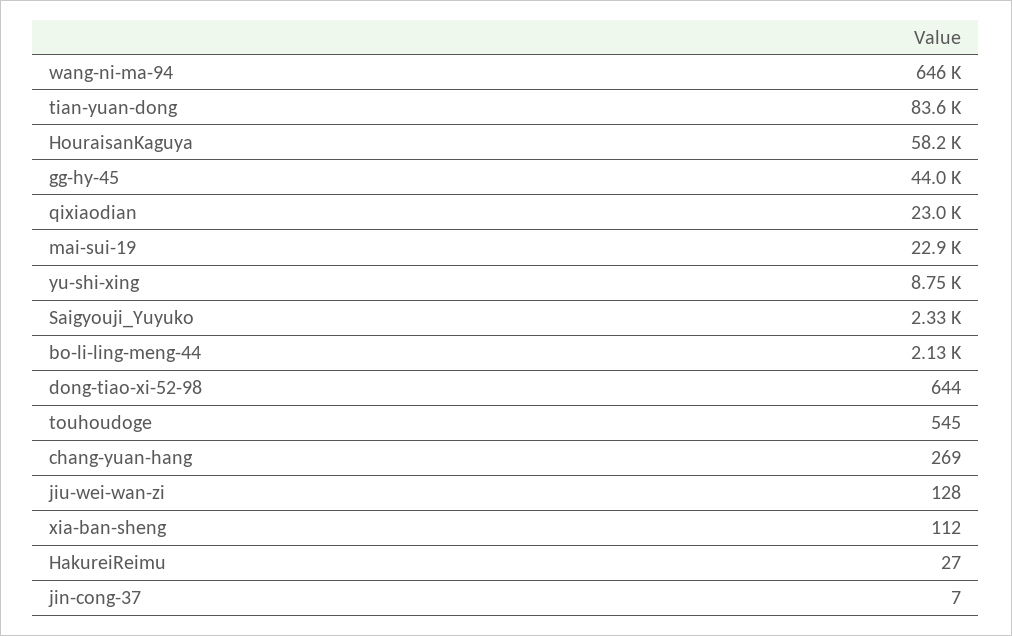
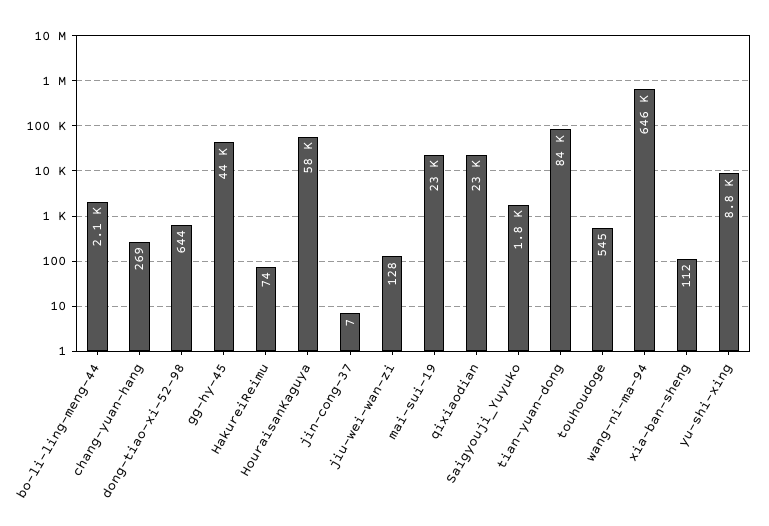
Saigyouji_Yuyuko: 2330 -> 1800
HakureiReimu: 27 -> 74

